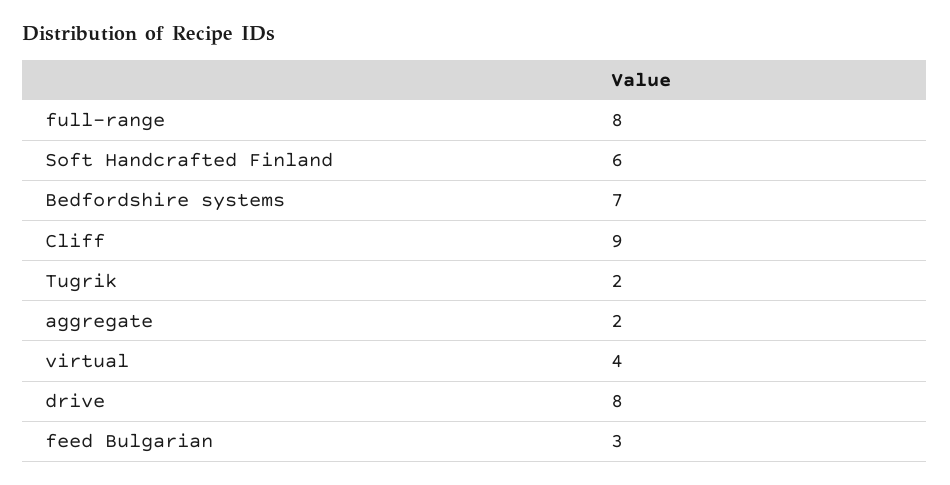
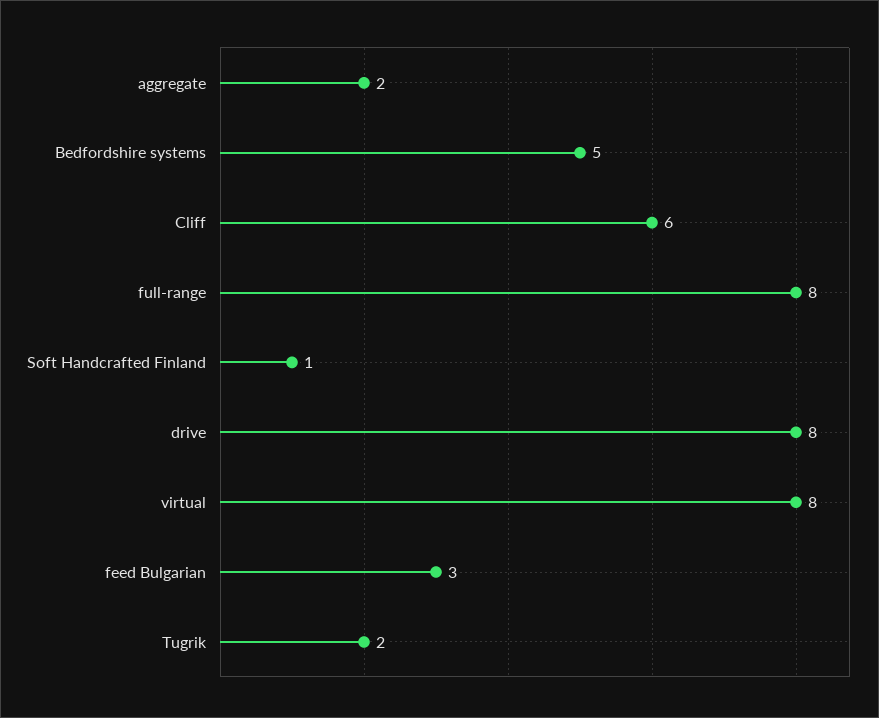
Soft Handcrafted Finland: 6 -> 1
Bedfordshire systems: 7 -> 5
Cliff: 9 -> 6
virtual: 4 -> 8

